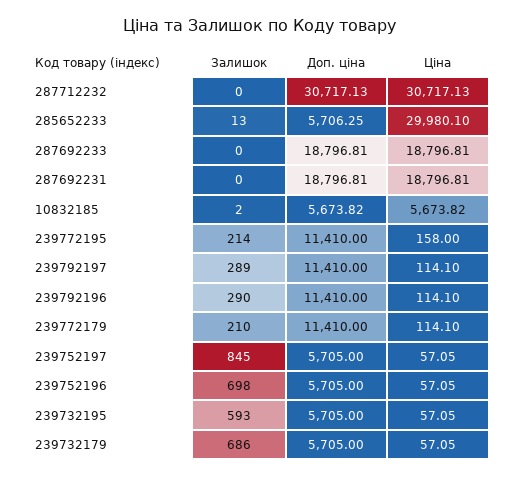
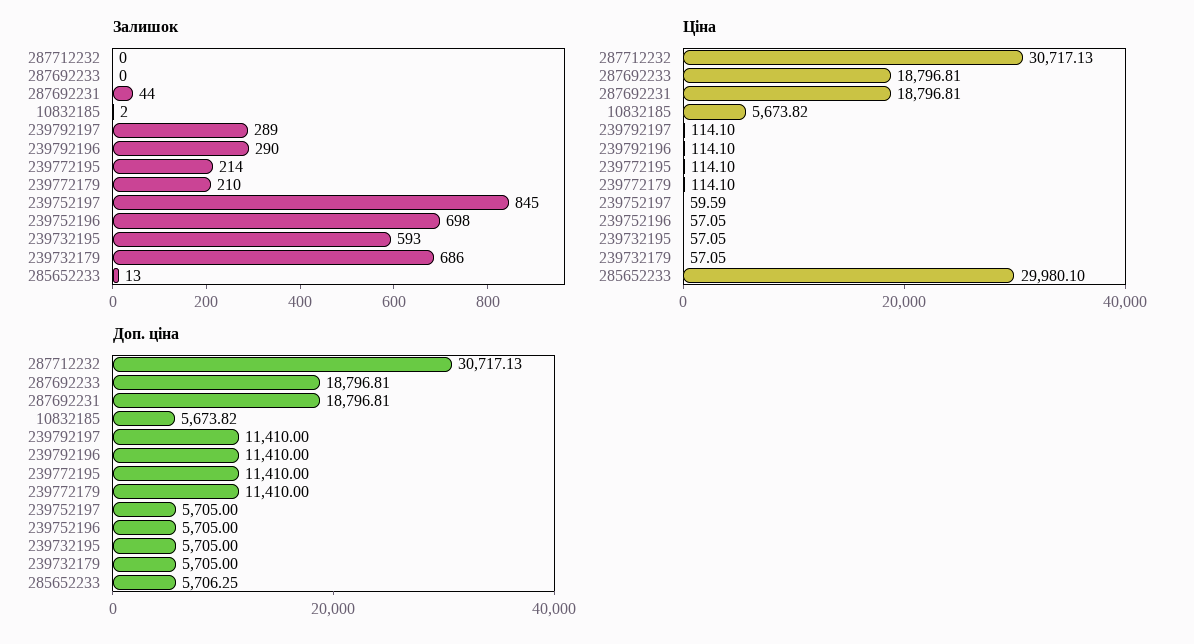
Залишок, 287692231: 0 -> 44
Ціна, 239772195: 158 -> 114.1
Ціна, 239752197: 57.05 -> 59.59

